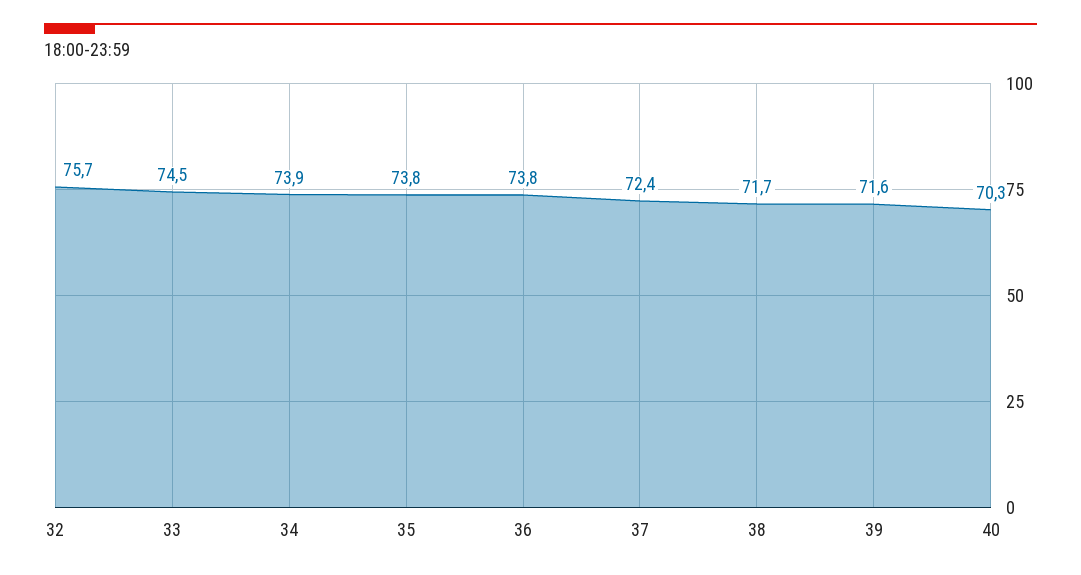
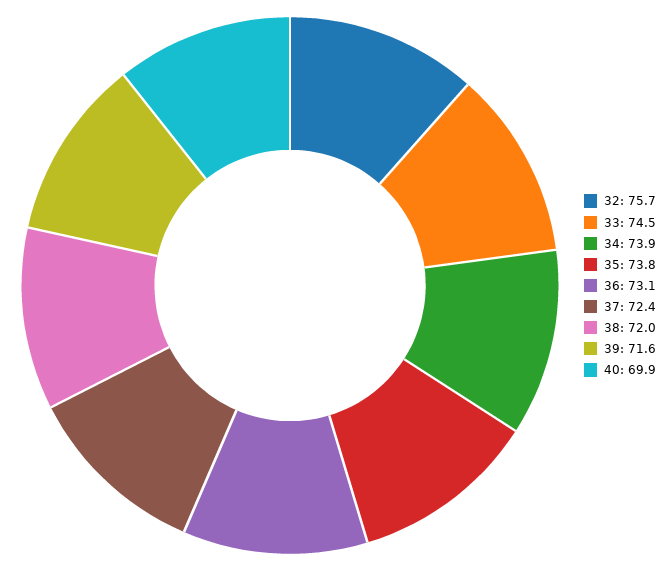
36: 73.8 -> 73.1
38: 71.7 -> 72
40: 70.3 -> 69.9

